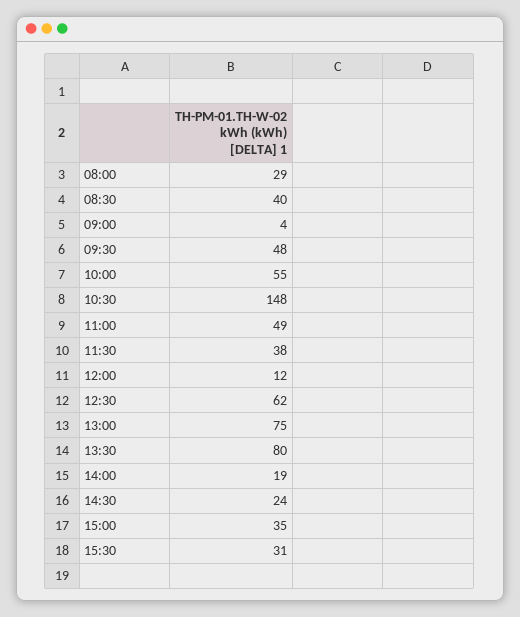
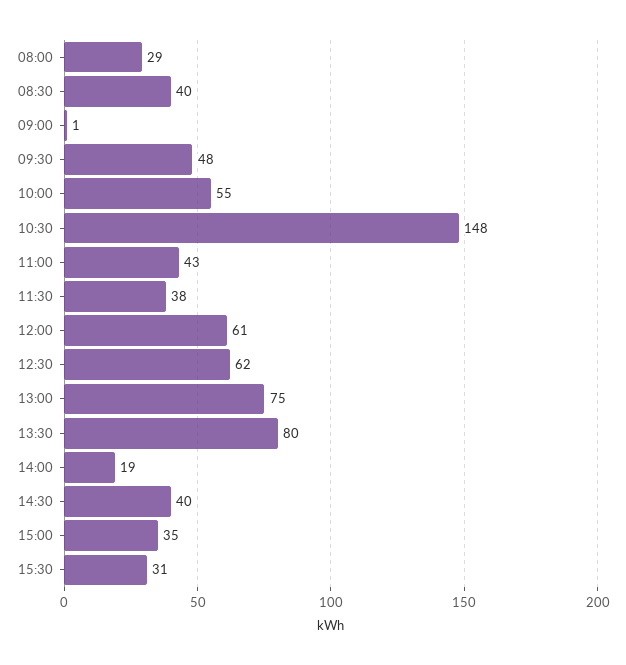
09:00: 4 -> 1
11:00: 49 -> 43
12:00: 12 -> 61
14:30: 24 -> 40

